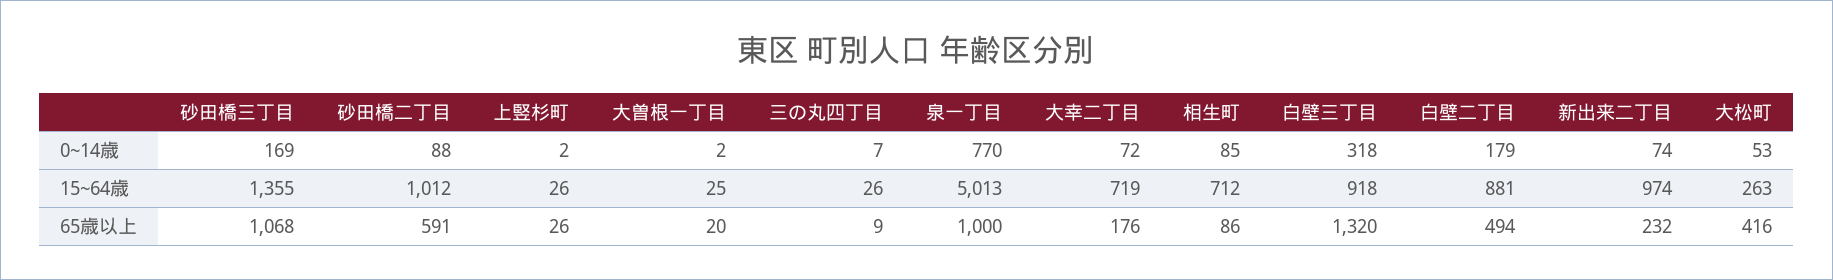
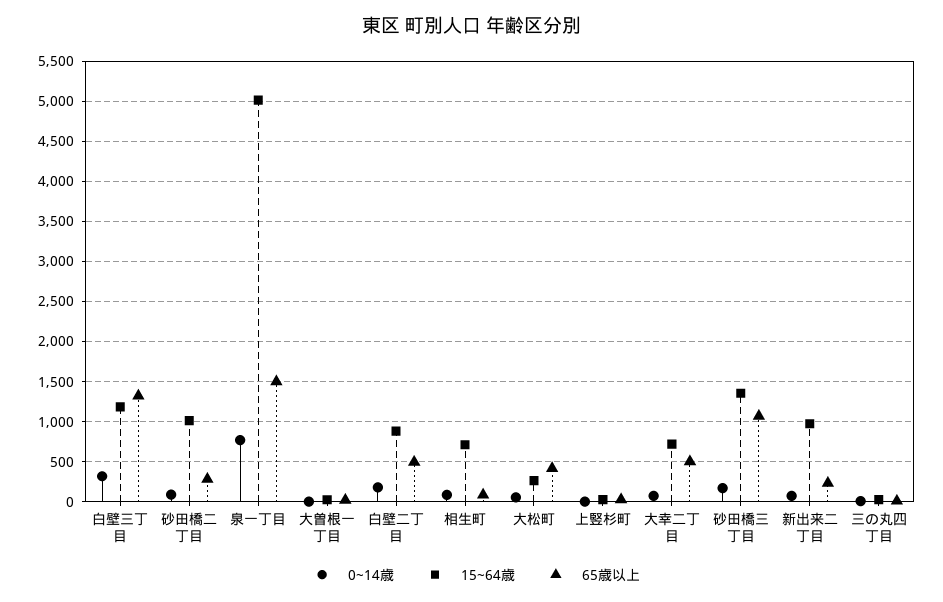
15~64歳, 白壁三丁目: 918 -> 1200
65歳以上, 砂田橋二丁目: 591 -> 300
65歳以上, 泉一丁目: 1000 -> 1500
65歳以上, 大幸二丁目: 176 -> 500

